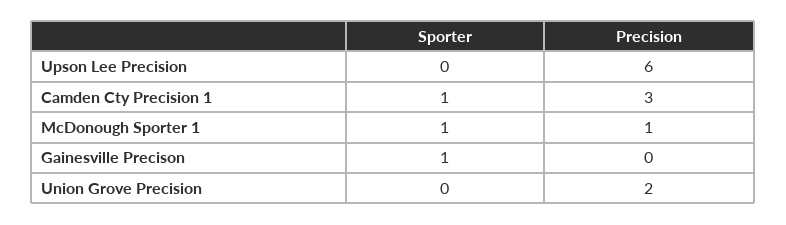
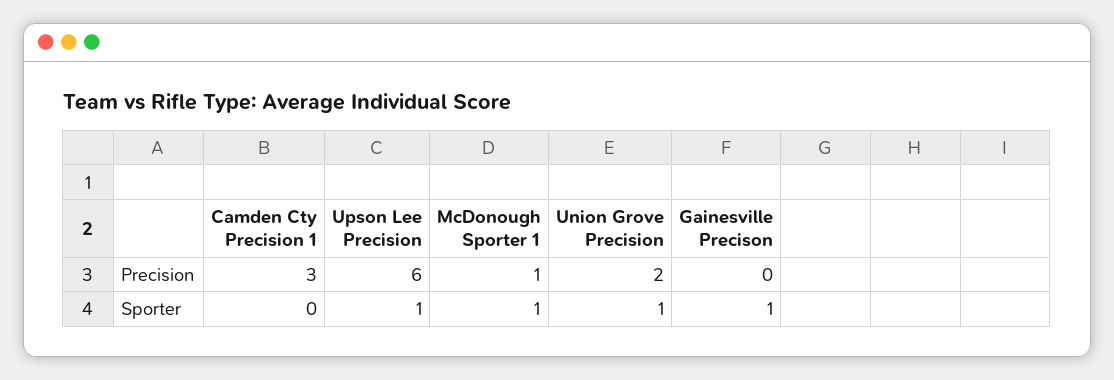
Sporter, Upson Lee Precision: 0 -> 1
Sporter, Camden Cty Precision 1: 1 -> 0
Sporter, Union Grove Precision: 0 -> 1

